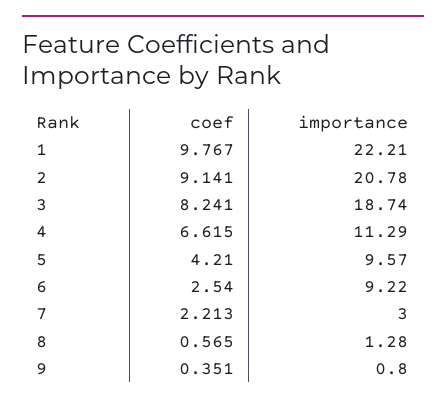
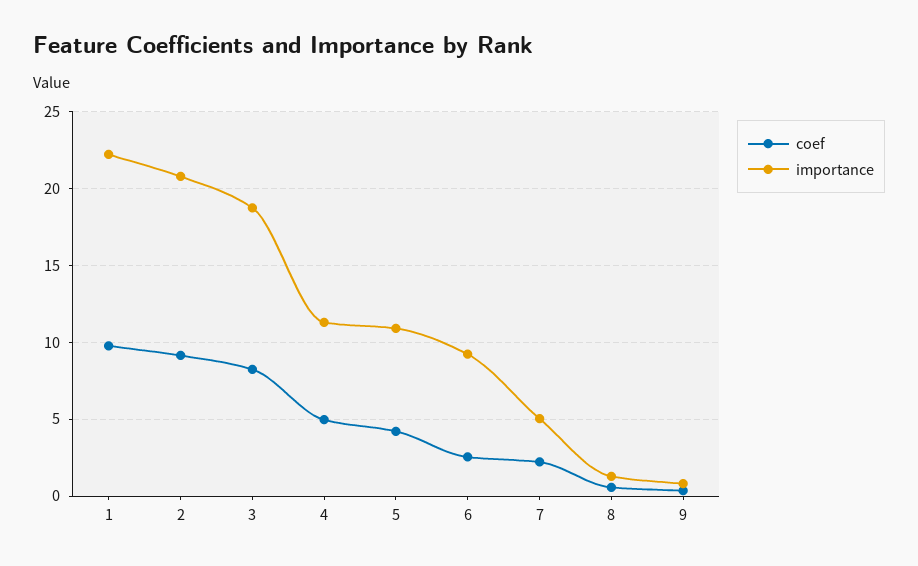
coef, 4: 6.615 -> 5
importance, 5: 9.57 -> 11
importance, 7: 3 -> 5

